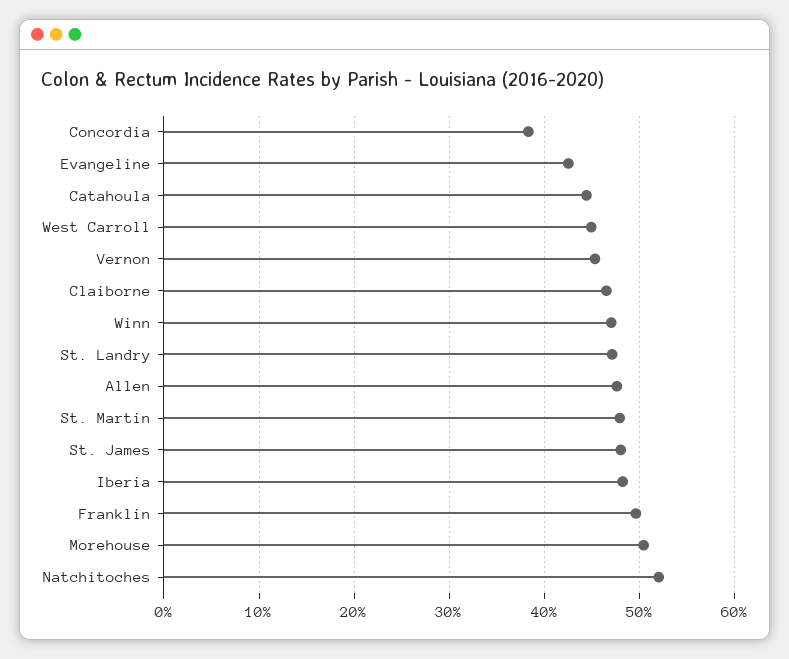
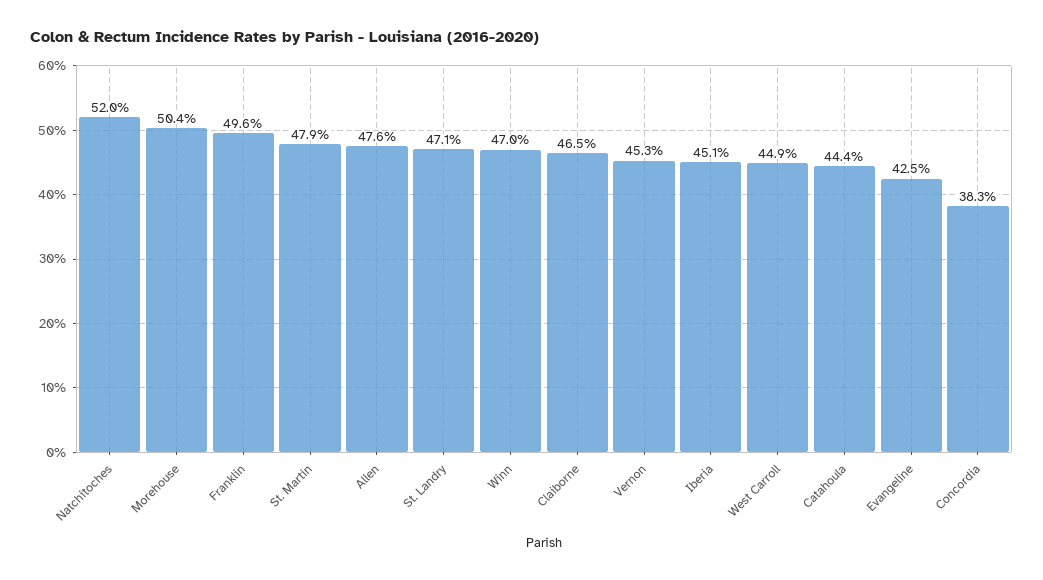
St. James: 48 -> none
Iberia: 48 -> 45.1

